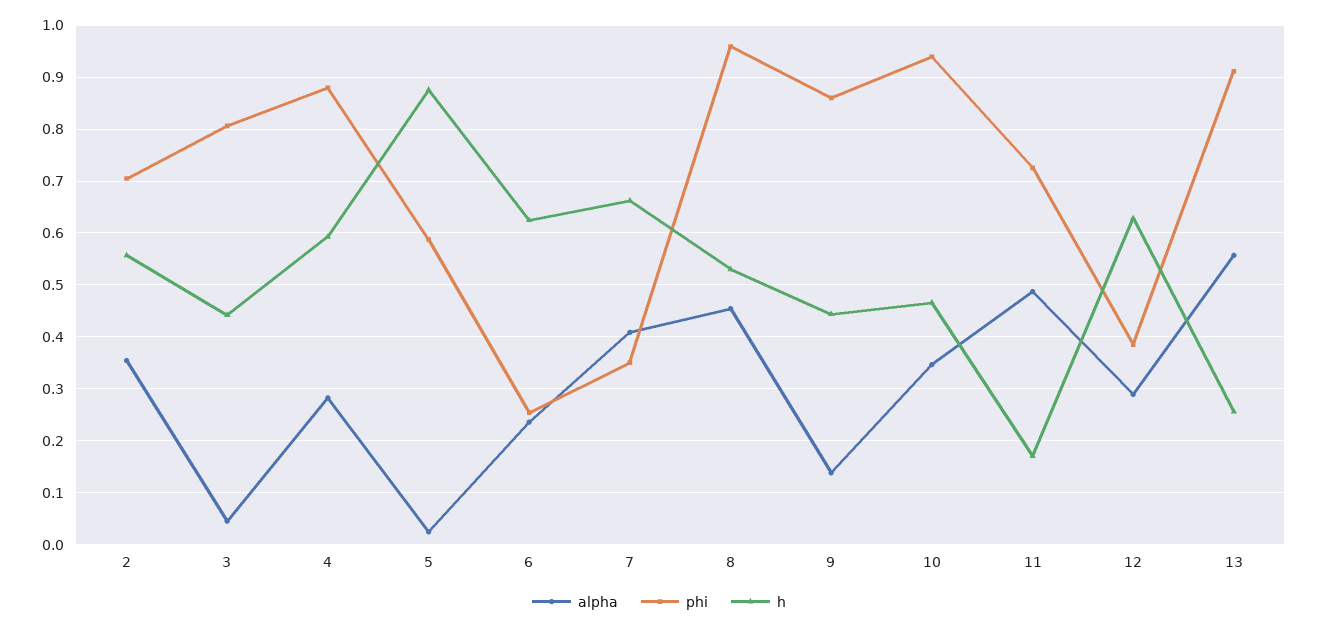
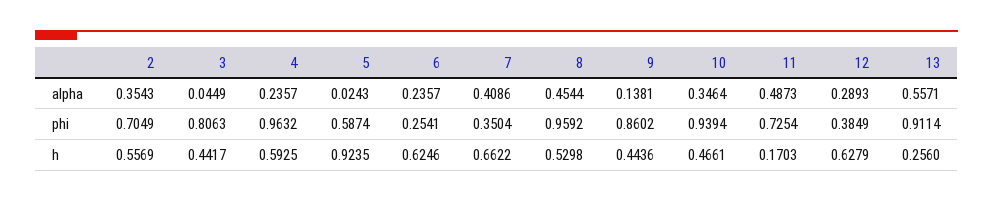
alpha, 4: 0.28 -> 0.2357
phi, 4: 0.88 -> 0.9632
h, 5: 0.88 -> 0.9235

